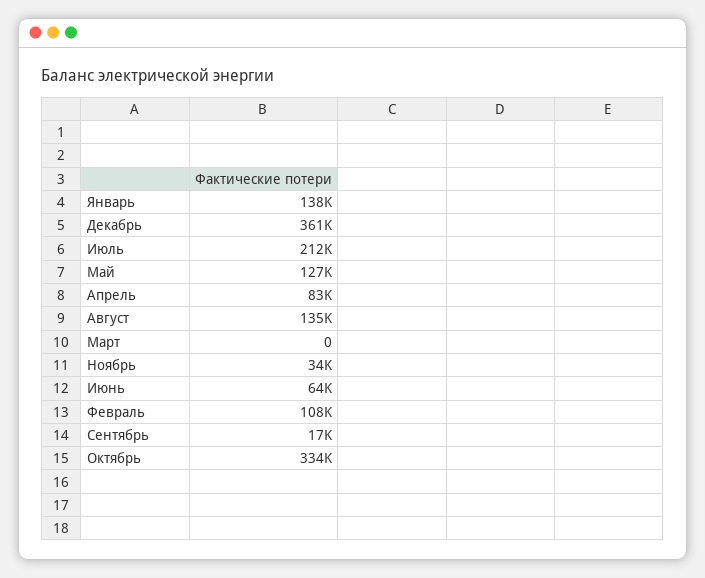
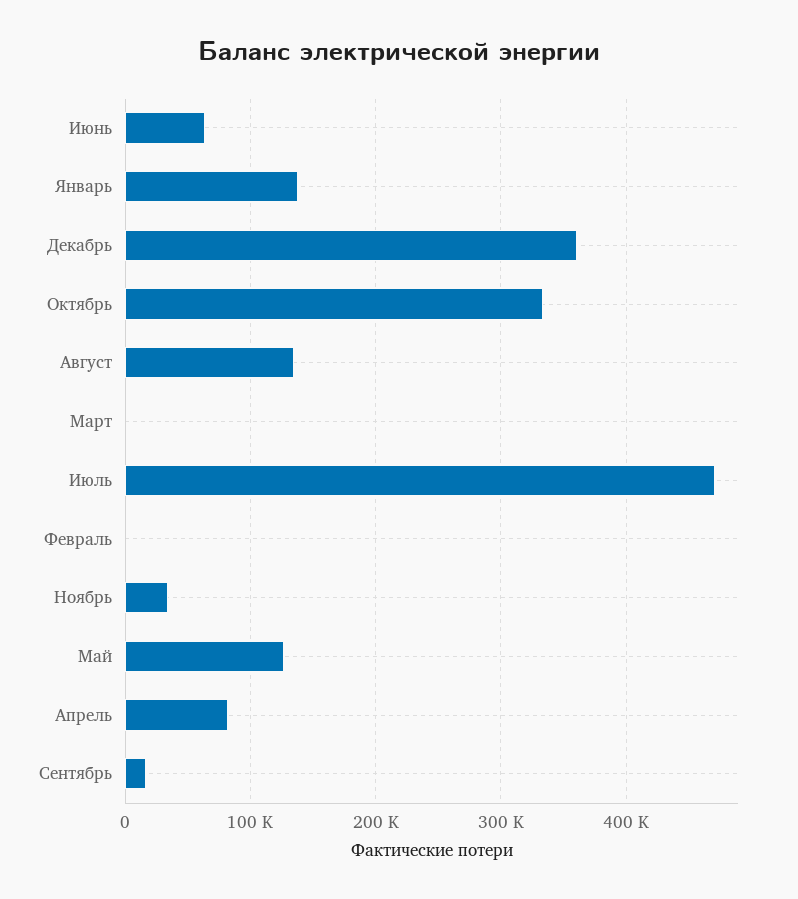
Июль: 212000 -> 470000
Февраль: 108000 -> 0

